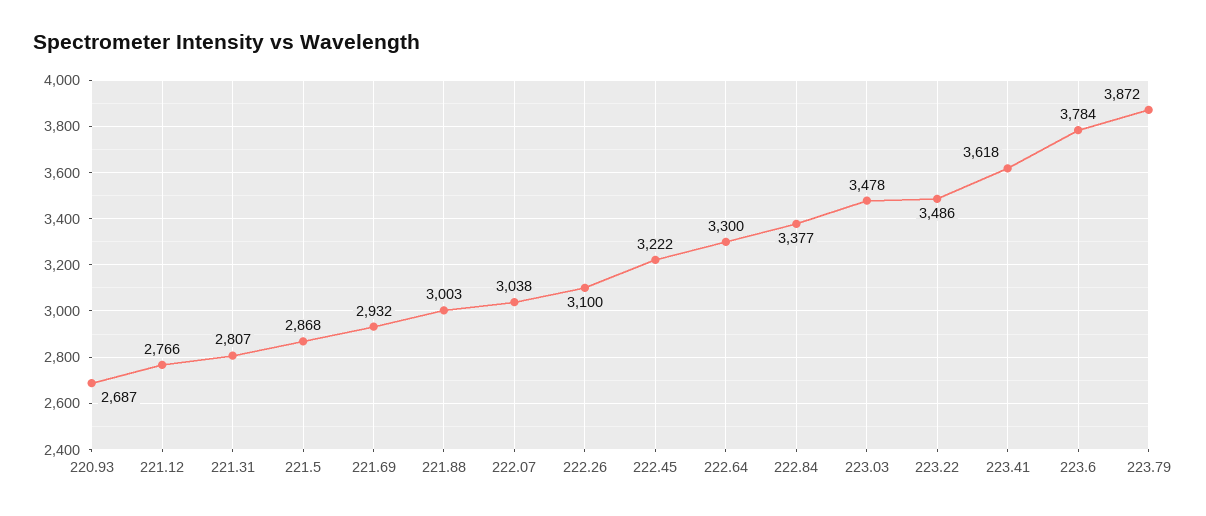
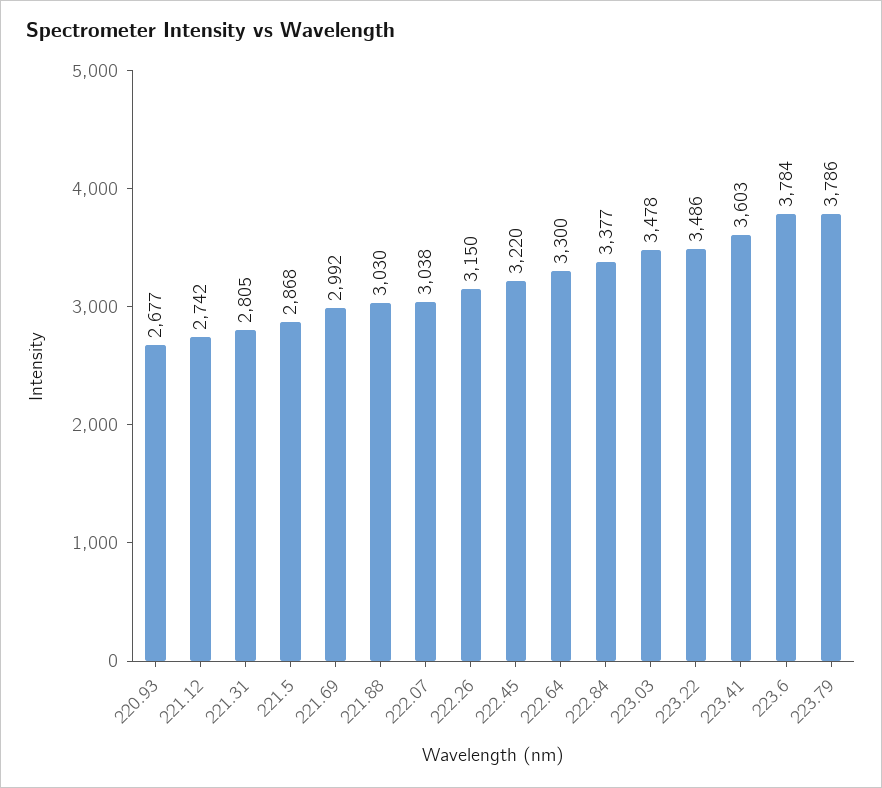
220.93: 2687 -> 2677
221.12: 2766 -> 2742
221.31: 2807 -> 2805
221.69: 2932 -> 2992
221.88: 3003 -> 3030
222.26: 3100 -> 3150
222.45: 3222 -> 3220
223.41: 3618 -> 3603
223.79: 3872 -> 3786

